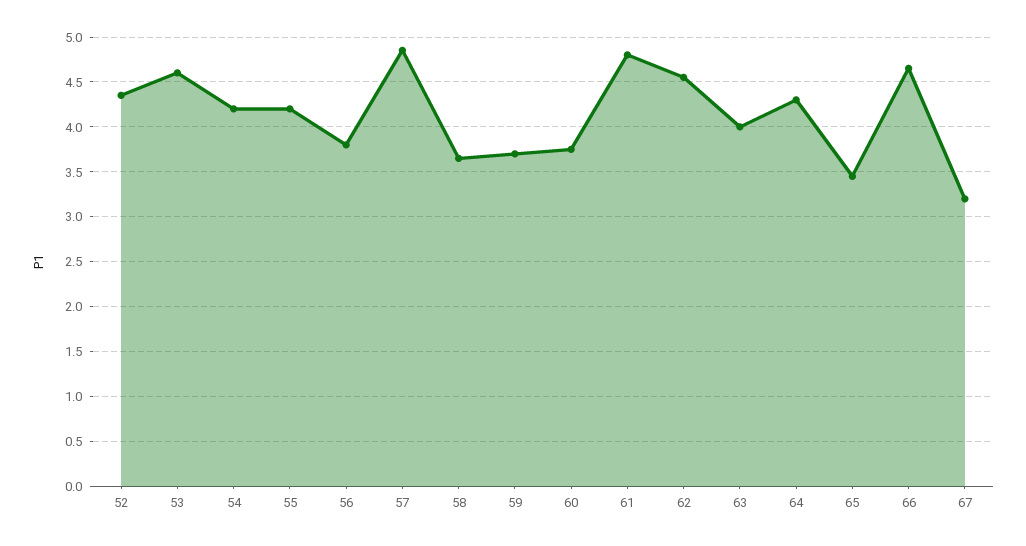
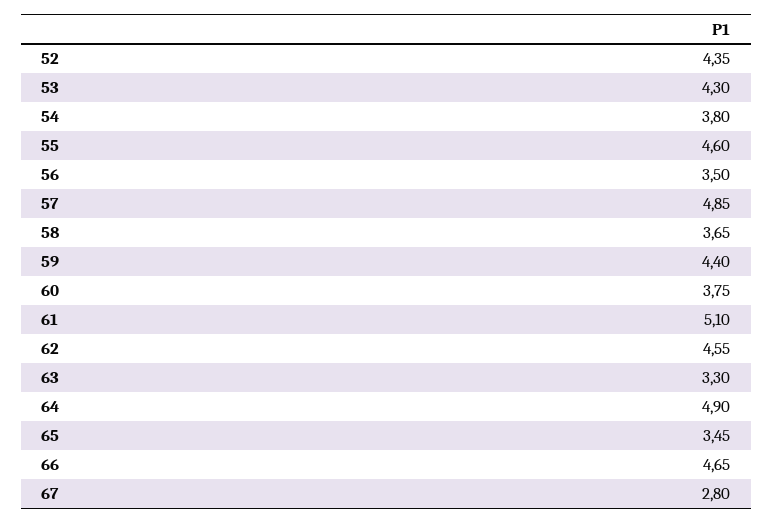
53: 4.6 -> 4.3
54: 4.2 -> 3.8
55: 4.2 -> 4.6
56: 3.8 -> 3.5
59: 3.7 -> 4.4
61: 4.8 -> 5.1
63: 4 -> 3.3
64: 4.3 -> 4.9
67: 3.2 -> 2.8

